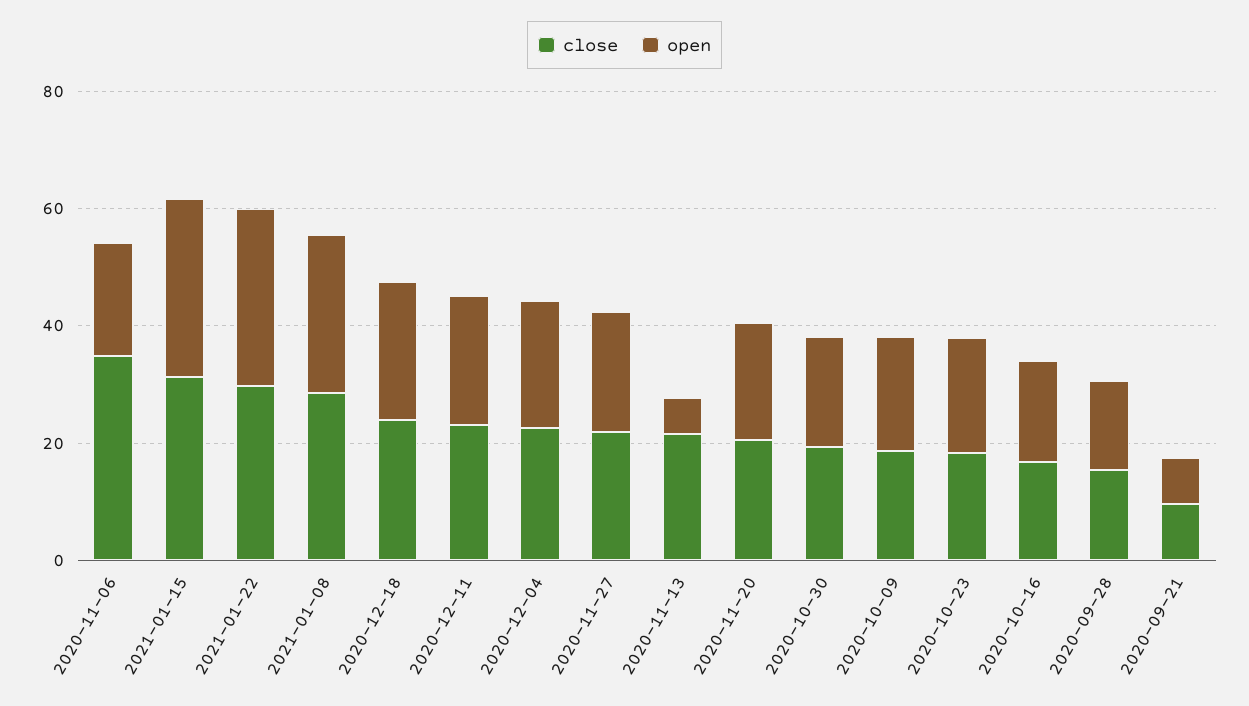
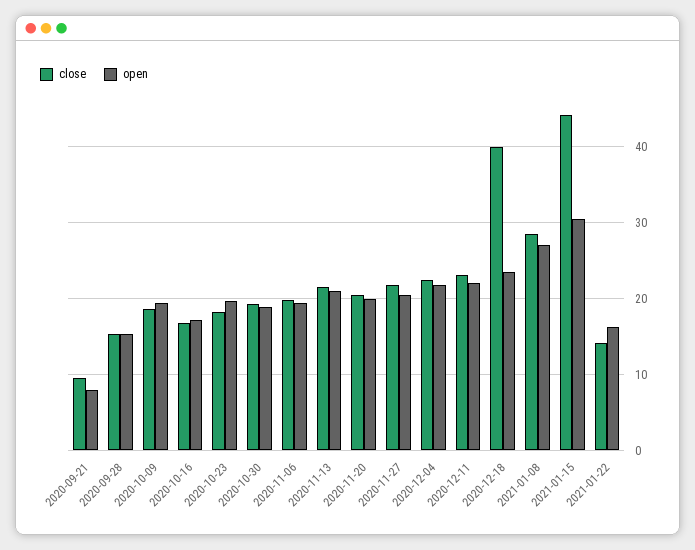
close, 2020-11-06: 35 -> 20
close, 2021-01-15: 30 -> 44
close, 2021-01-22: 30 -> 14
open, 2021-01-22: 30 -> 16
close, 2020-12-18: 25 -> 40
open, 2020-11-13: 5 -> 21

